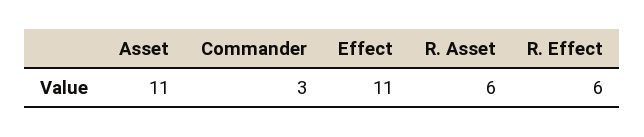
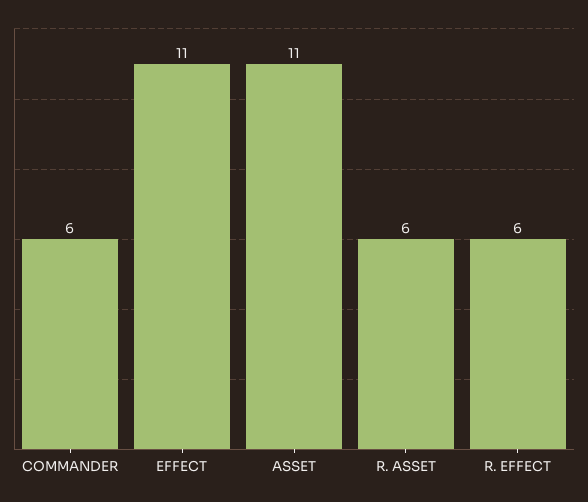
Commander: 3 -> 6

